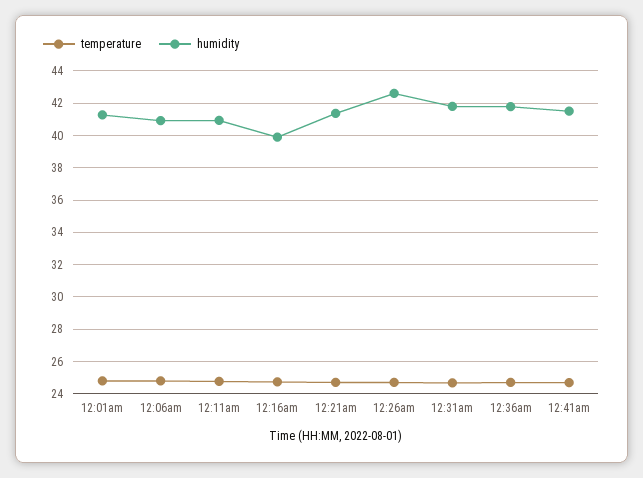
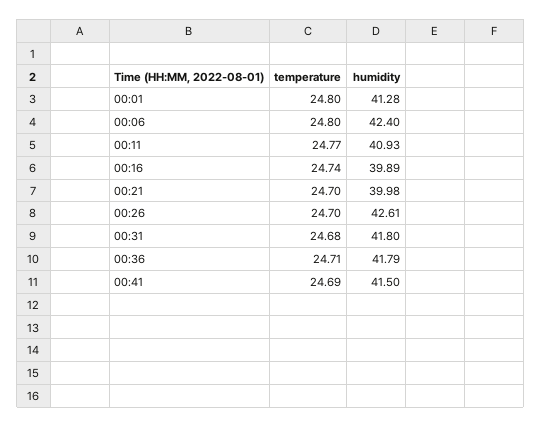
humidity, 12:06am: 41 -> 42.4
humidity, 12:21am: 41.5 -> 39.98

